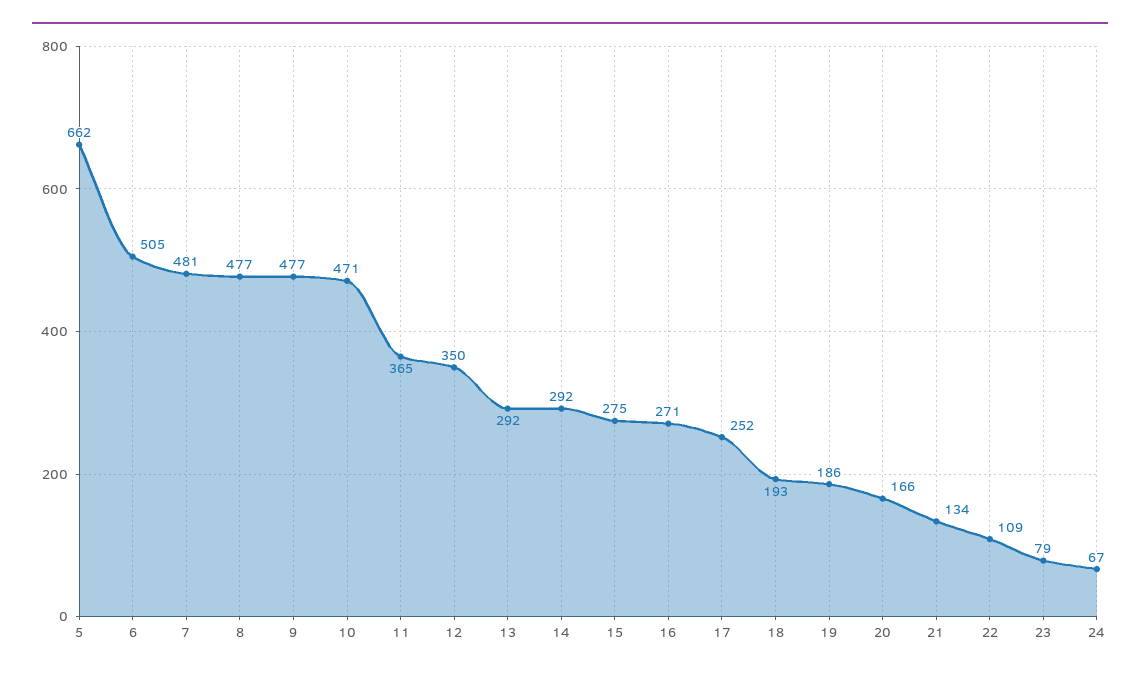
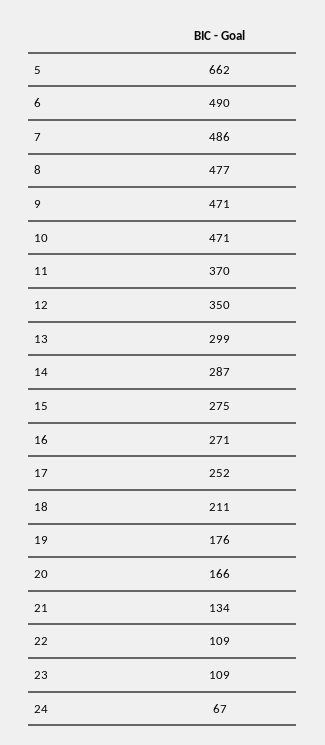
6: 505 -> 490
7: 481 -> 486
9: 477 -> 471
11: 365 -> 370
13: 292 -> 299
14: 292 -> 287
18: 193 -> 211
19: 186 -> 176
23: 79 -> 109

